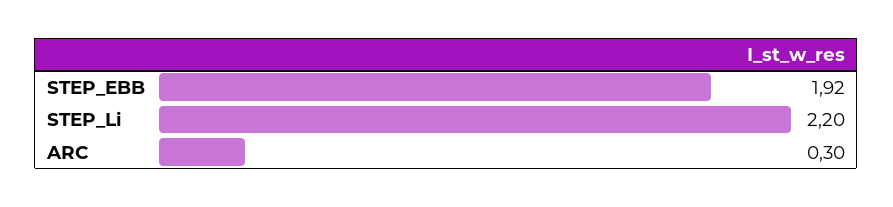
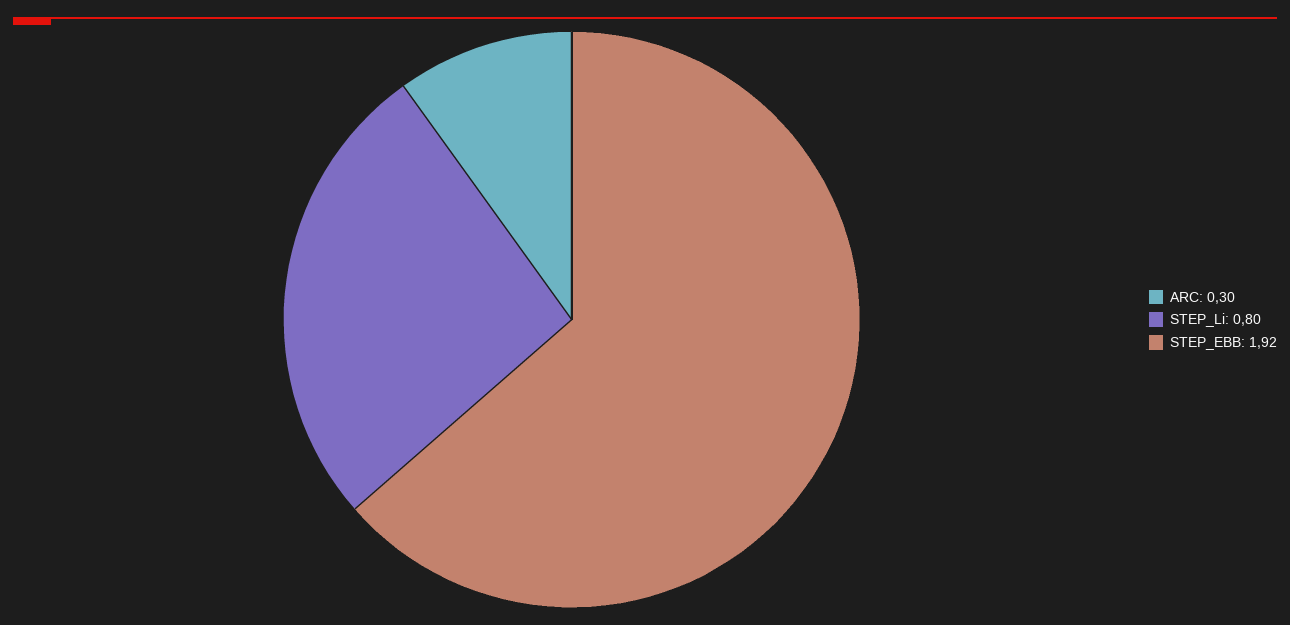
STEP_Li: 2.2 -> 0.8

